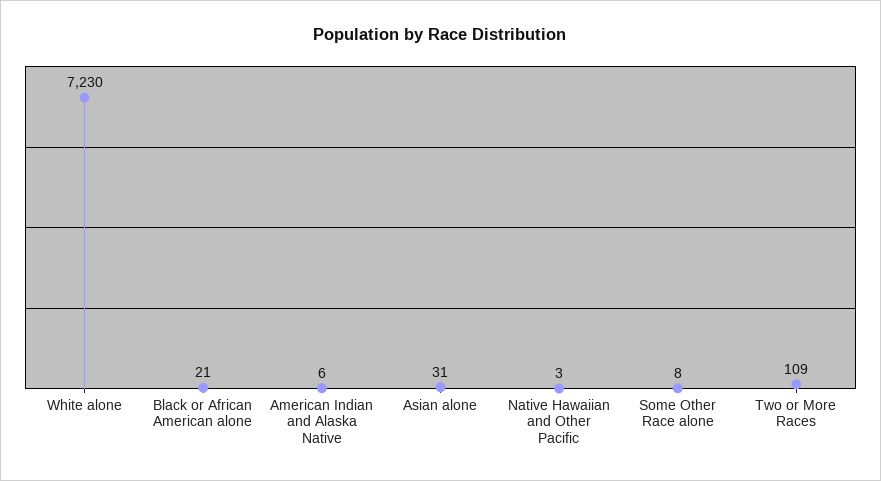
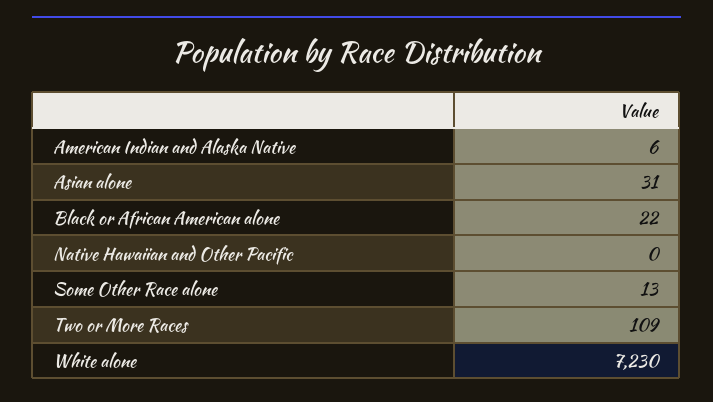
Black or African American alone: 21 -> 22
Native Hawaiian and Other Pacific: 3 -> 0
Some Other Race alone: 8 -> 13

